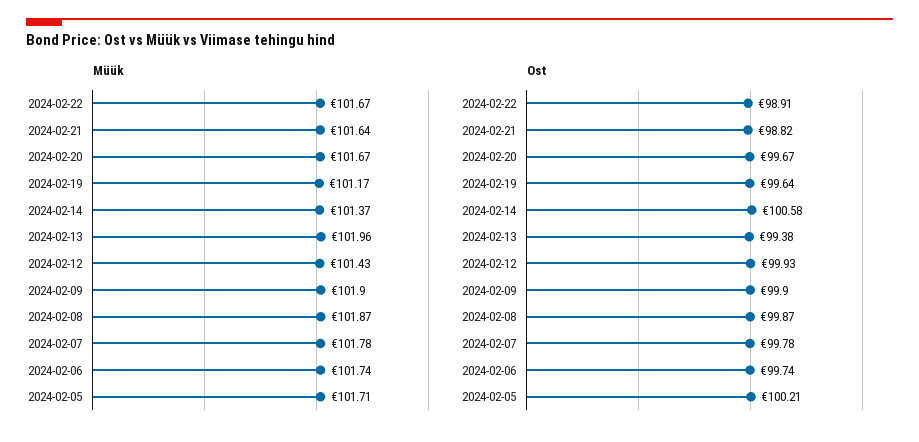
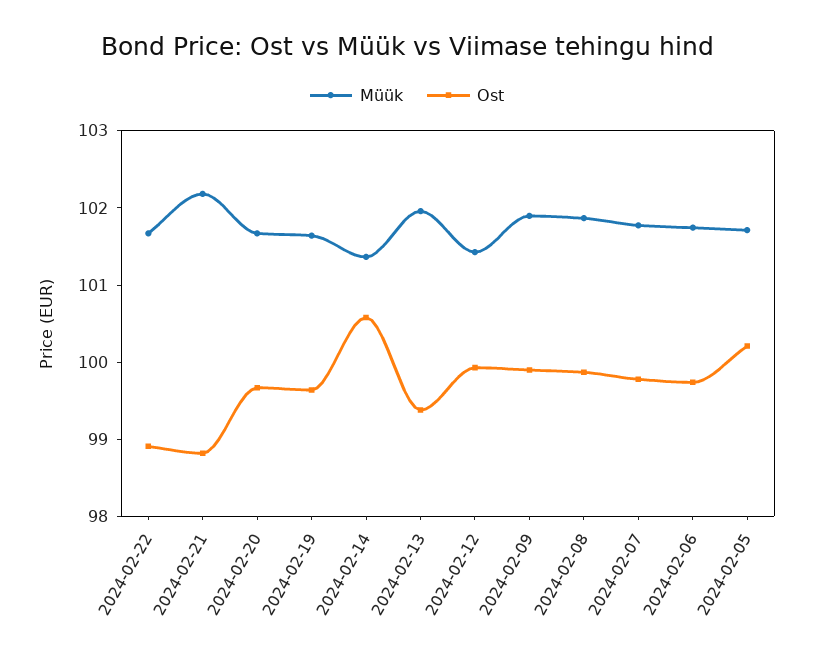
Müük, 2024-02-21: 101.64 -> 102.2
Müük, 2024-02-19: 101.17 -> 101.6

